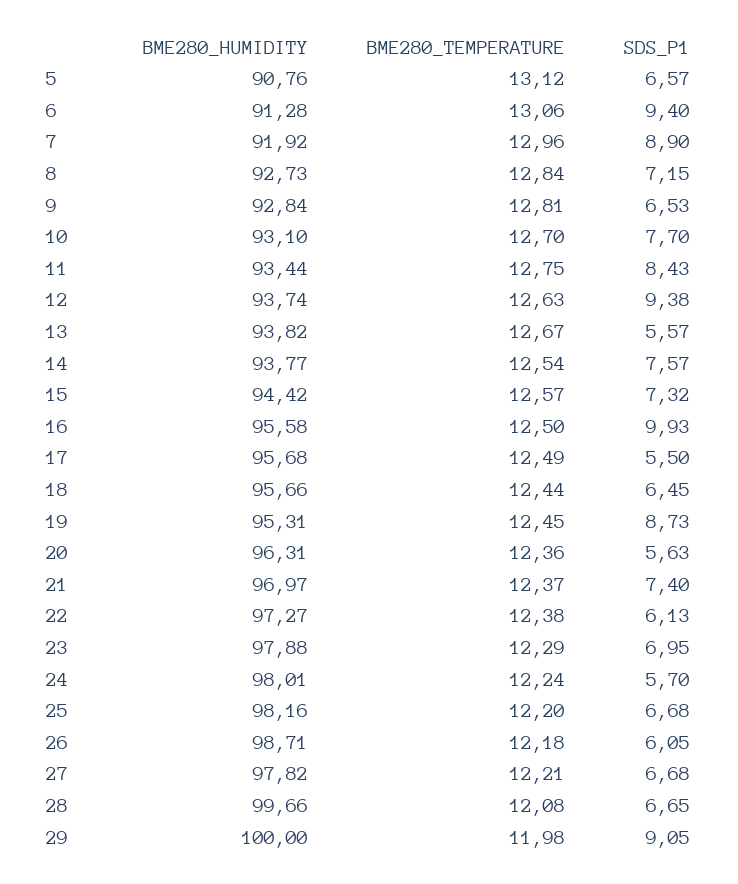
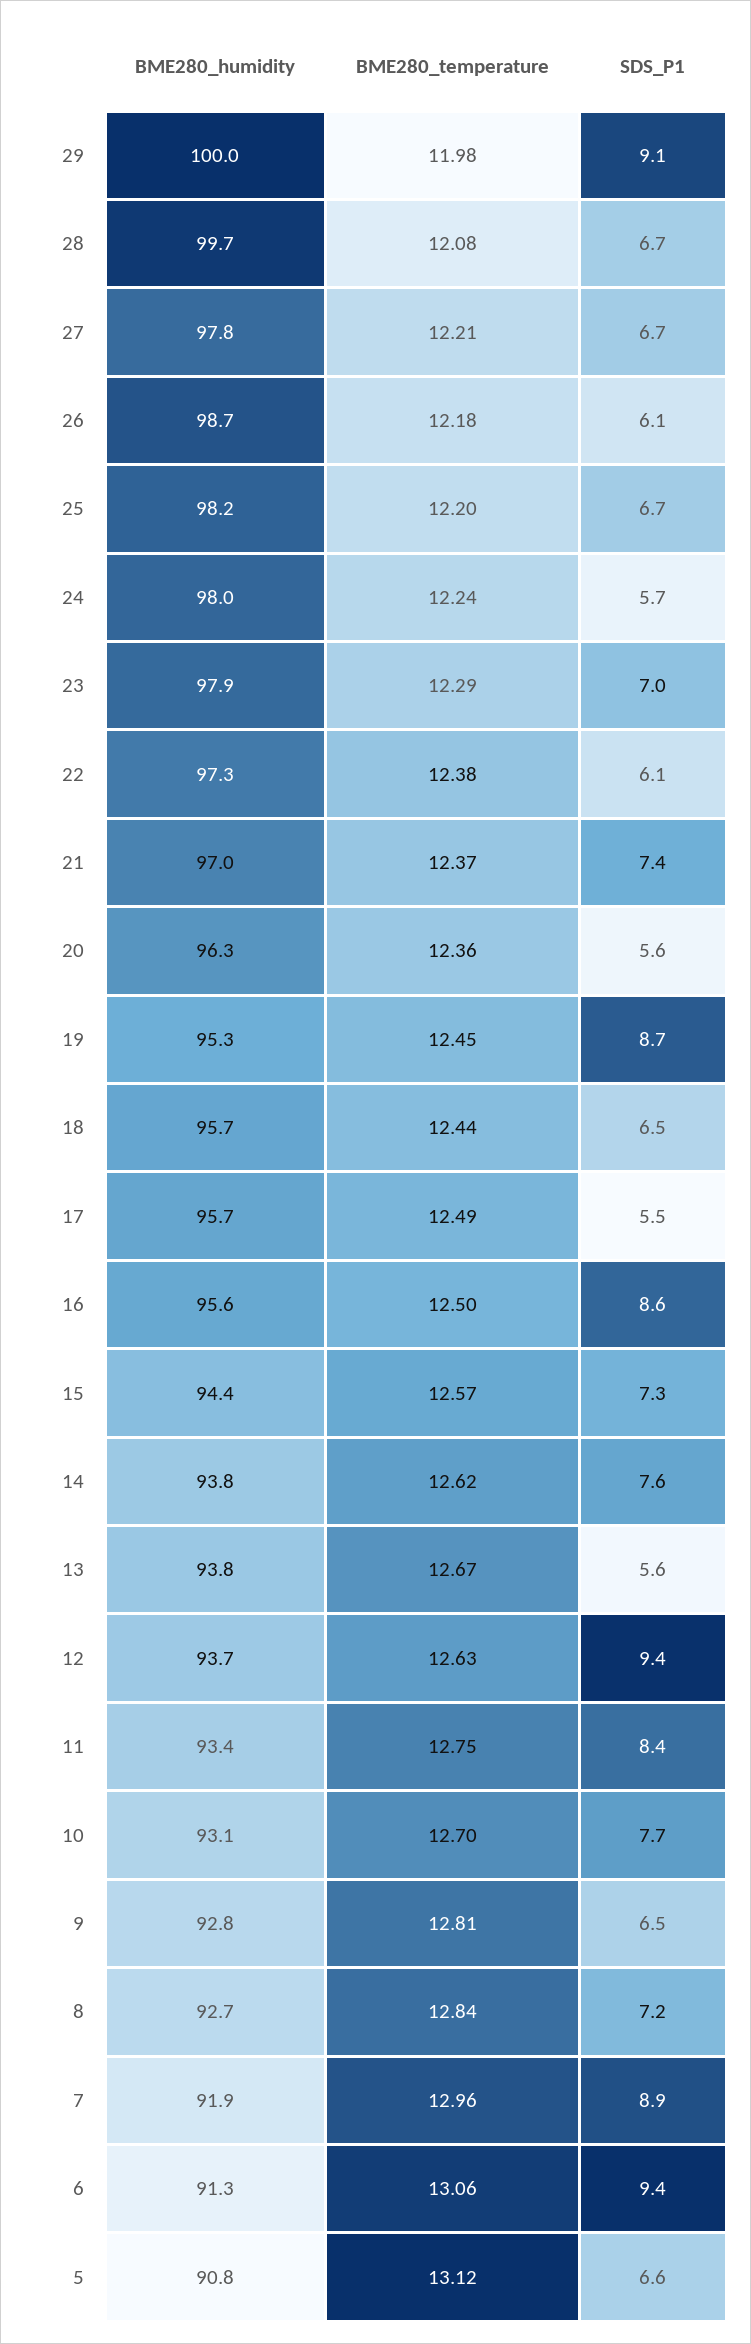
BME280_TEMPERATURE, 14: 12.54 -> 12.62
SDS_P1, 16: 9.93 -> 8.6

